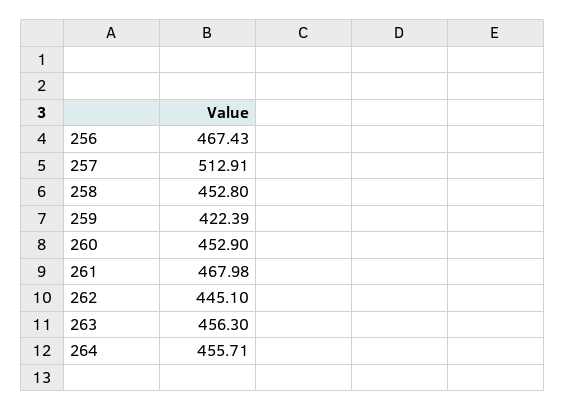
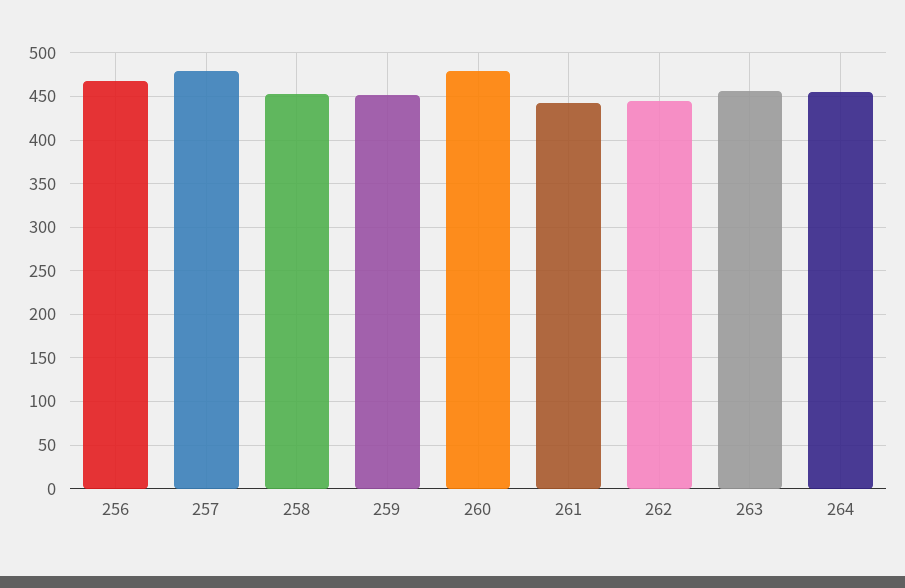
257: 512.91 -> 480
259: 422.39 -> 450
260: 452.9 -> 480
261: 467.98 -> 440

